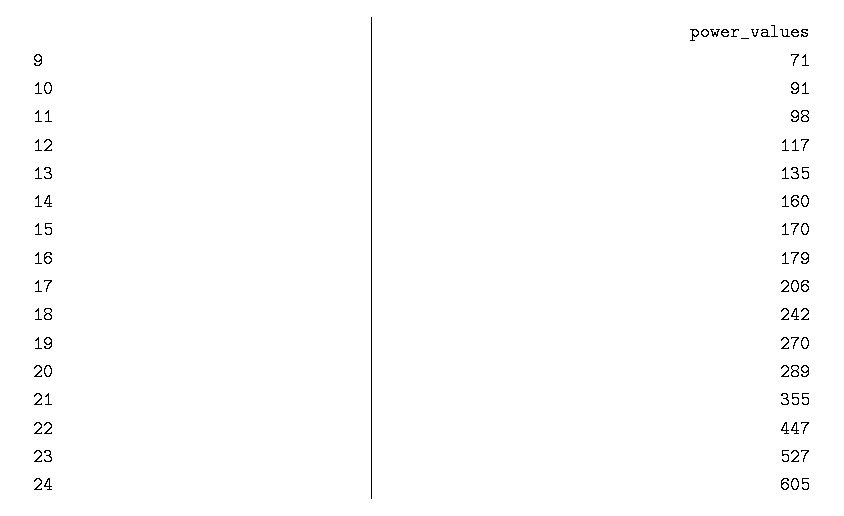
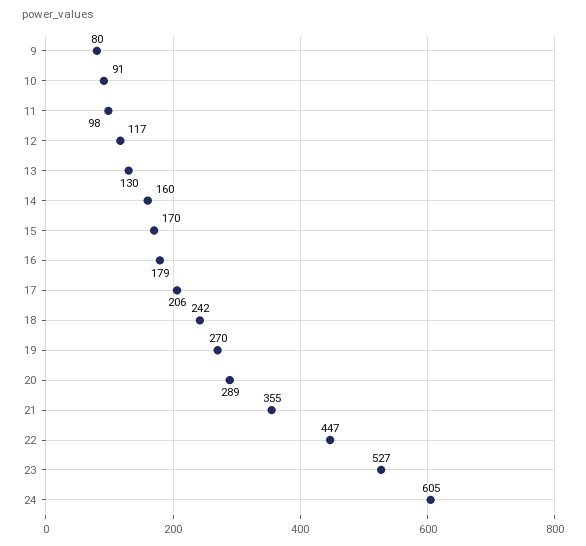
9: 71 -> 80
13: 135 -> 130

